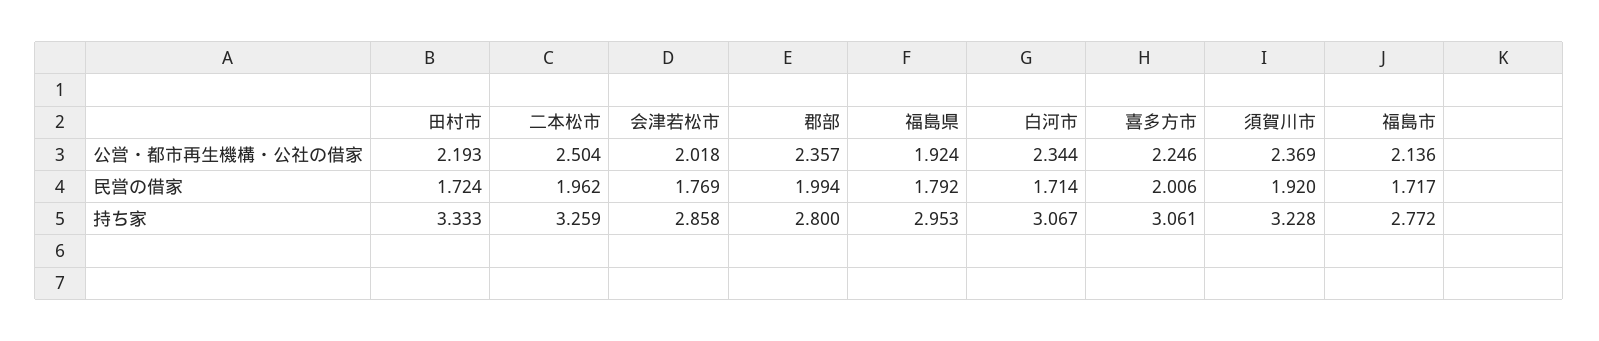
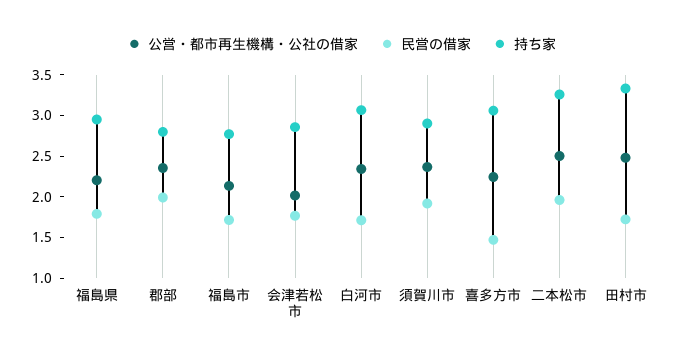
公営・都市再生機構・公社の借家, 田村市: 2.193 -> 2.5
公営・都市再生機構・公社の借家, 福島県: 1.924 -> 2.2
民営の借家, 喜多方市: 2.006 -> 1.5
持ち家, 須賀川市: 3.228 -> 2.9

